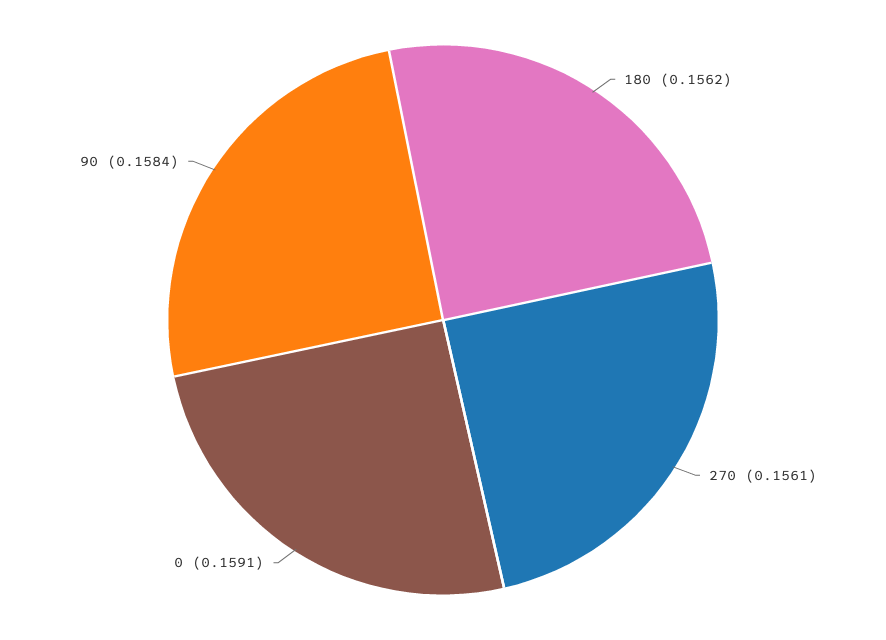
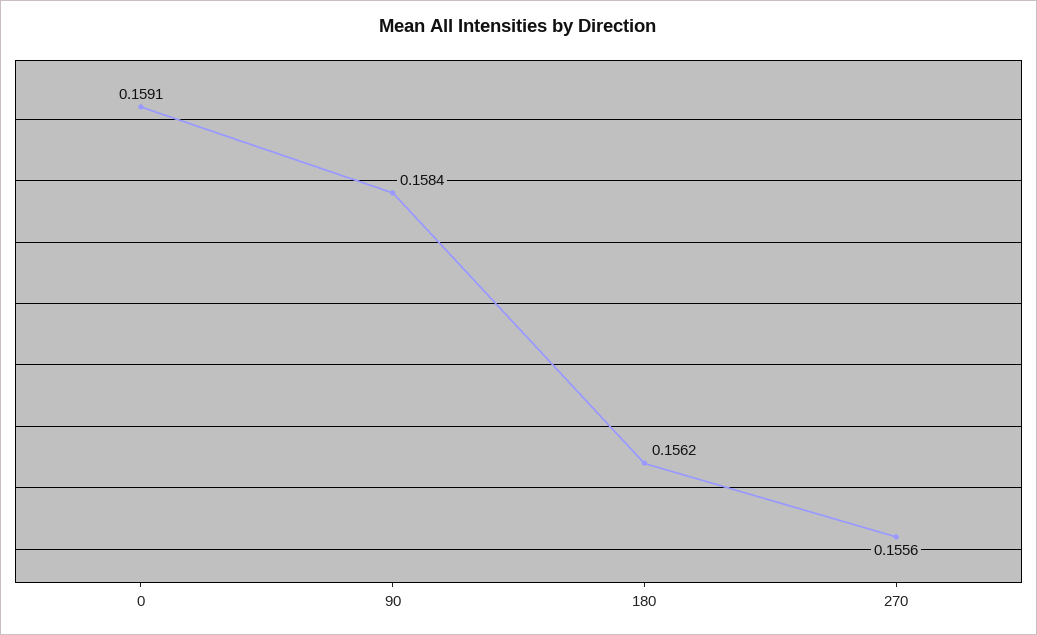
270: 0.1561 -> 0.1556

